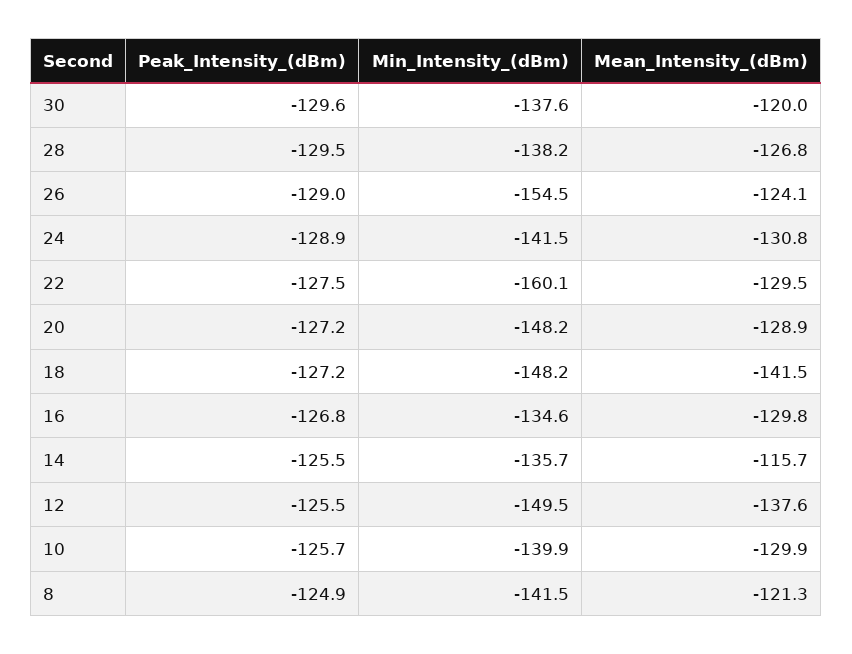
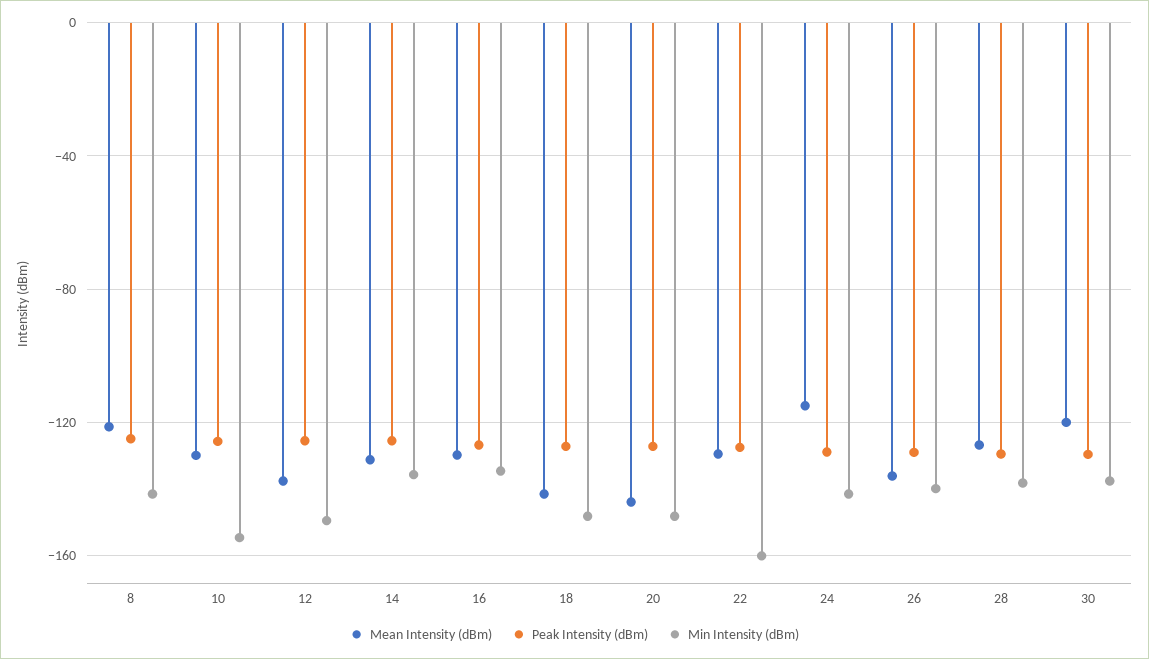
Min_Intensity_(dBm), 26: -154.5 -> -140
Mean_Intensity_(dBm), 26: -124.1 -> -135
Mean_Intensity_(dBm), 24: -130.8 -> -115
Mean_Intensity_(dBm), 20: -128.9 -> -145
Mean_Intensity_(dBm), 14: -115.7 -> -130
Min_Intensity_(dBm), 10: -139.9 -> -155

